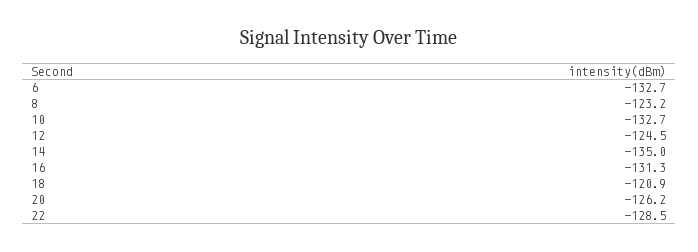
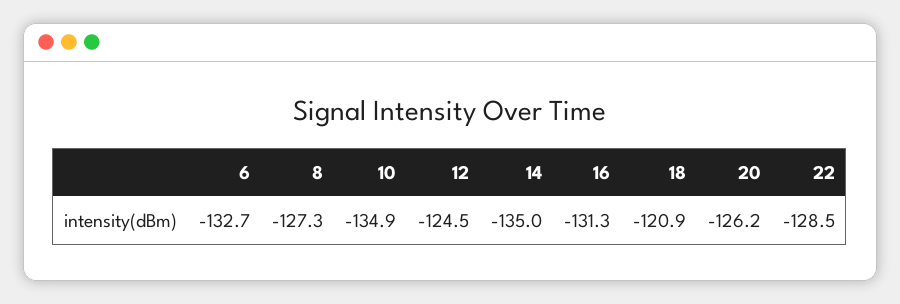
8: -123.2 -> -127.3
10: -132.7 -> -134.9

